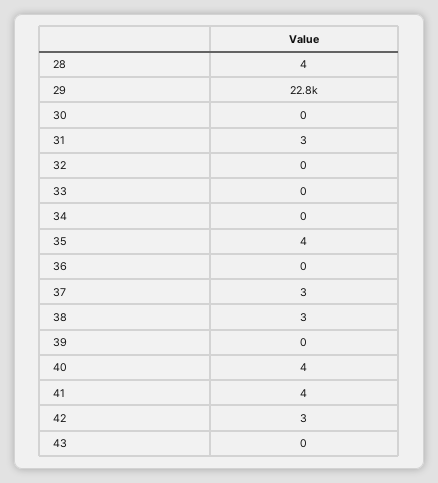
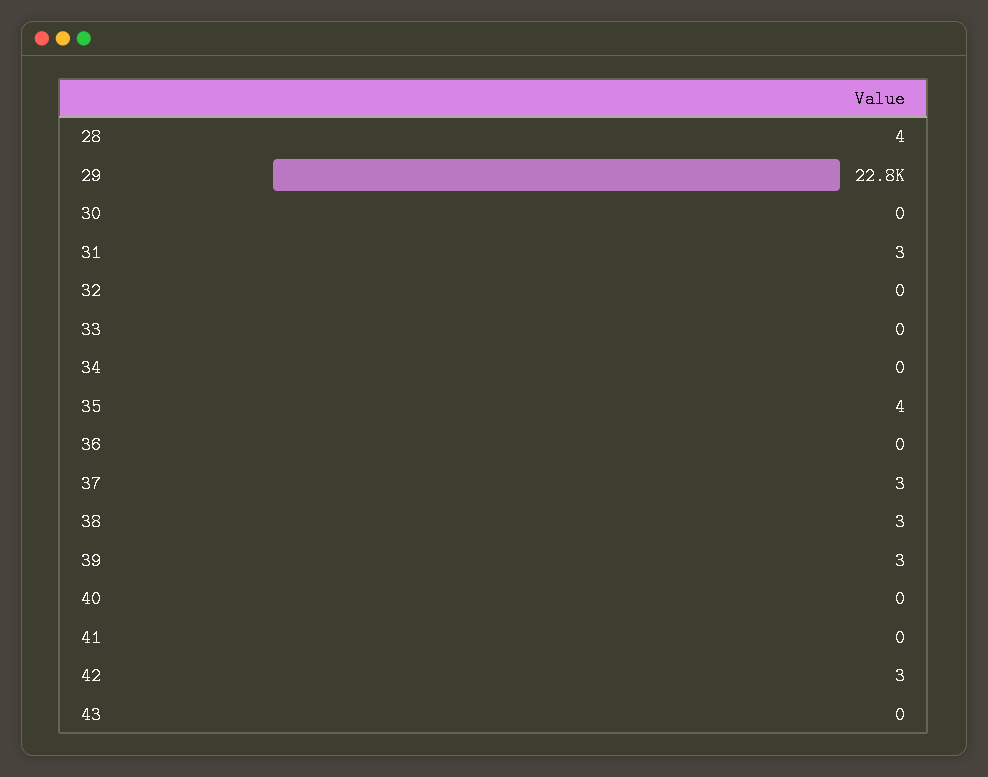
39: 0 -> 3
40: 4 -> 0
41: 4 -> 0

